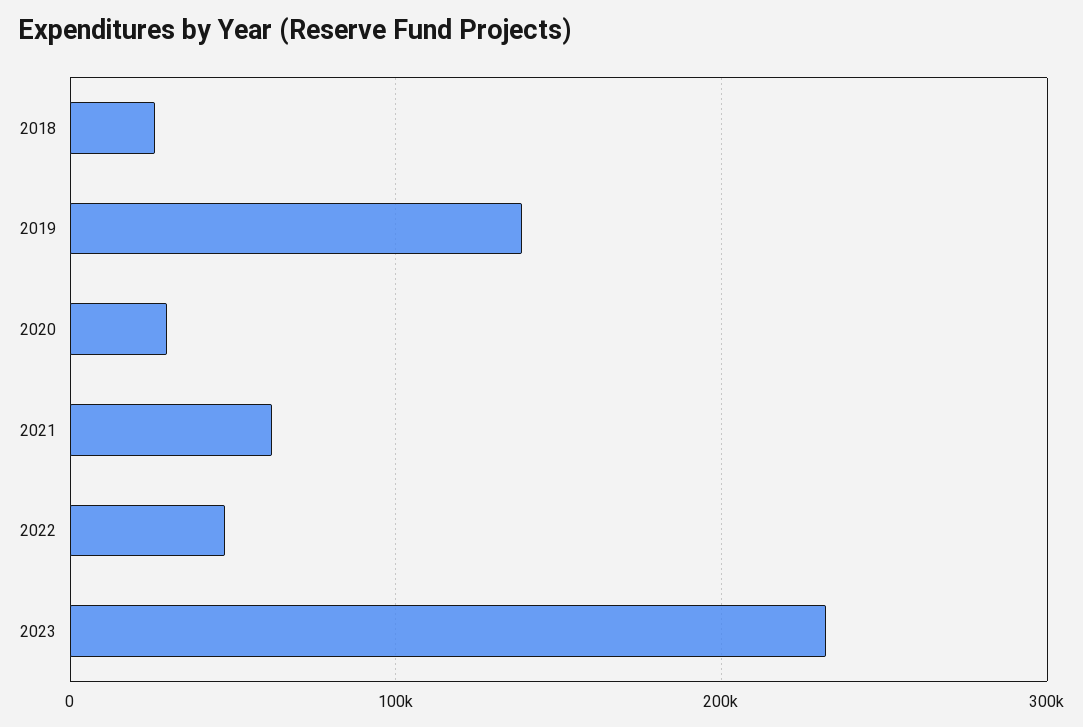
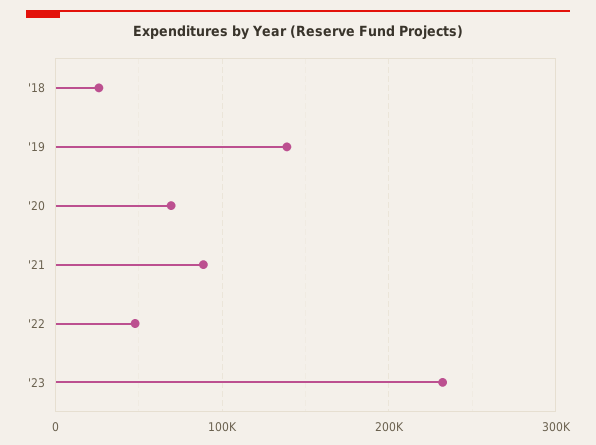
2020: 30000 -> 70000
2021: 60000 -> 90000

